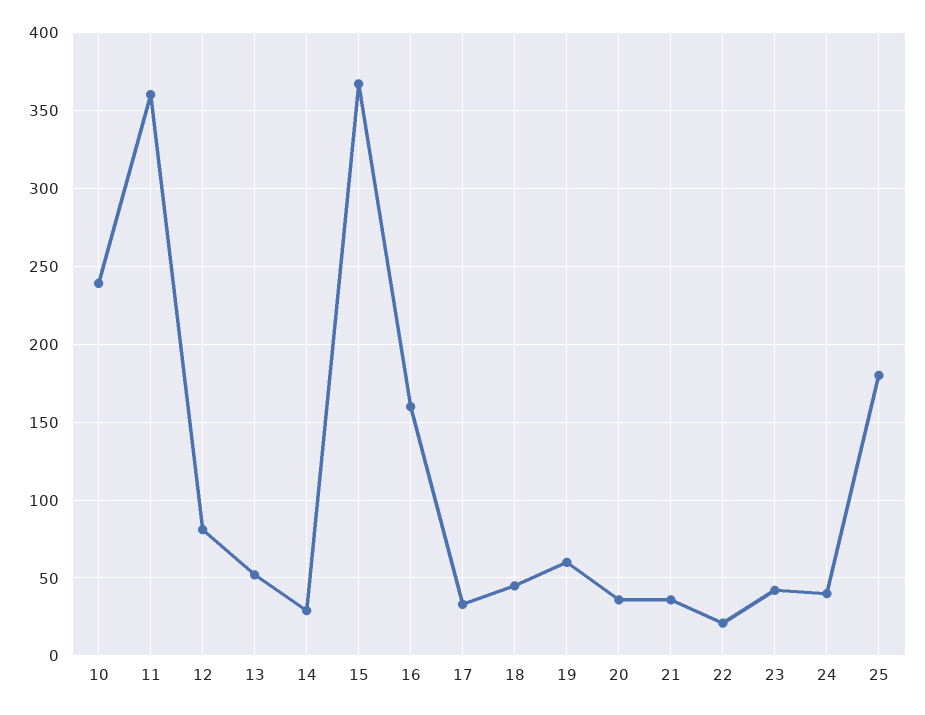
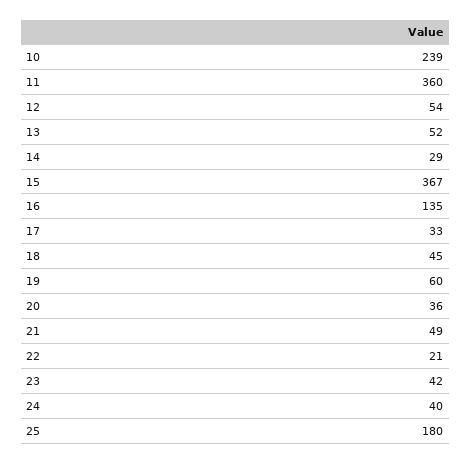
12: 80 -> 54
16: 160 -> 135
21: 35 -> 49

